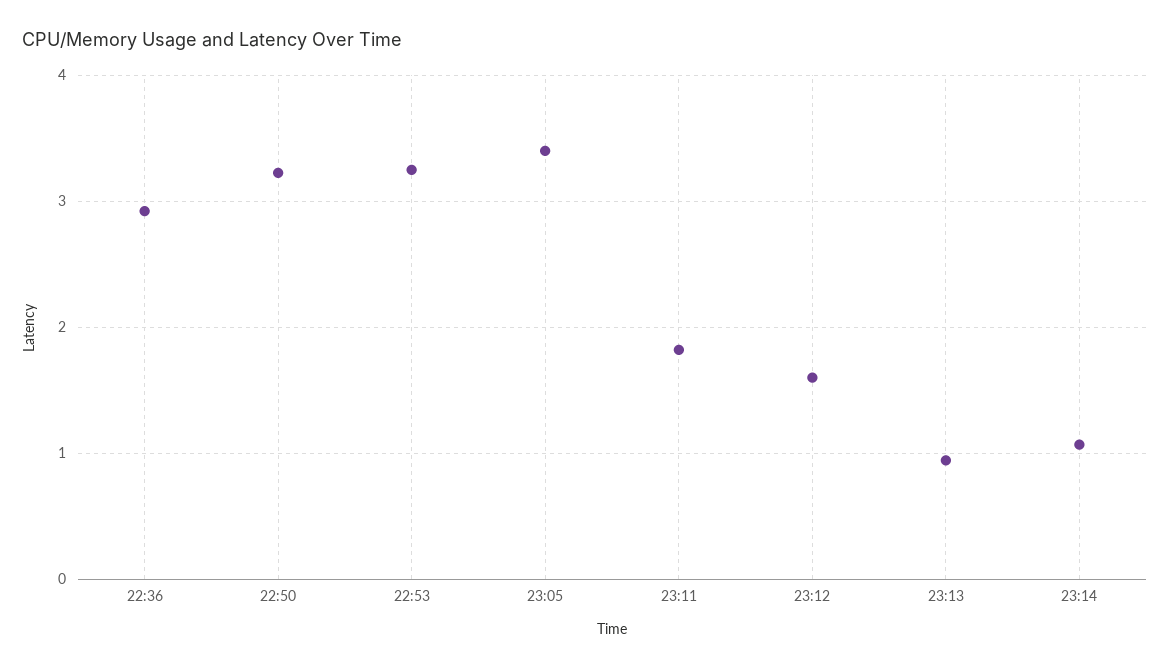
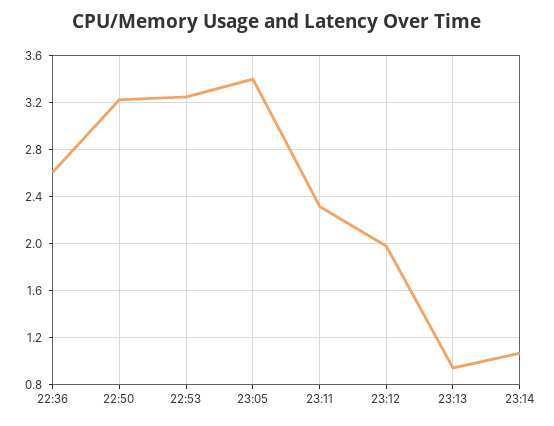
22:36: 2.9 -> 2.6
23:11: 1.8 -> 2.3
23:12: 1.6 -> 2

